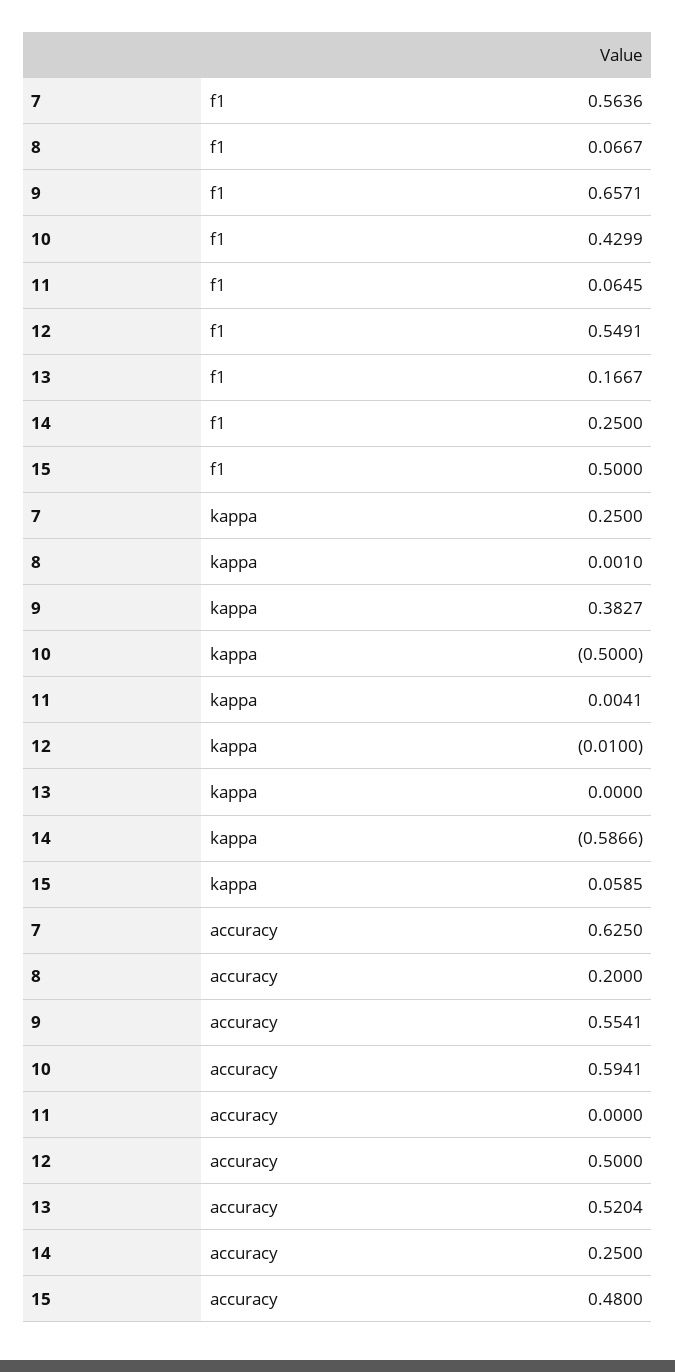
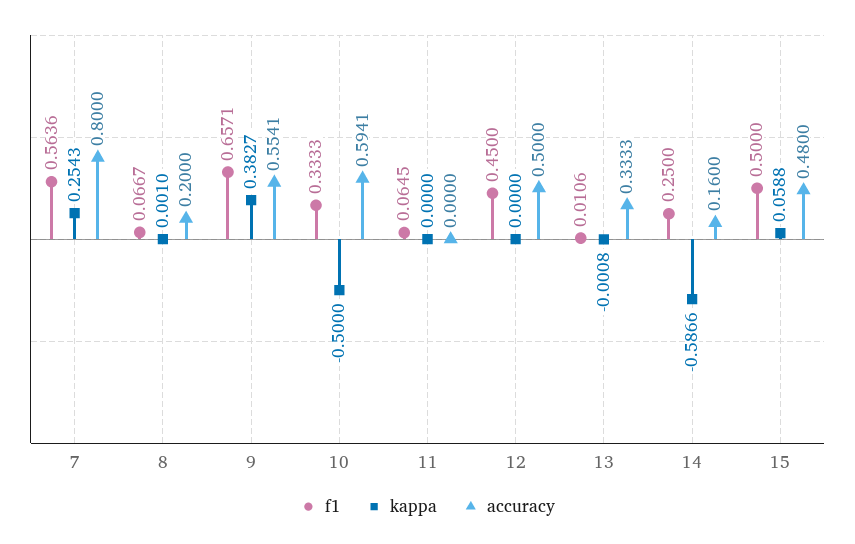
f1, 10: 0.4299 -> 0.3333
f1, 12: 0.5491 -> 0.45
f1, 13: 0.1667 -> 0.0106
kappa, 7: 0.25 -> 0.2543
kappa, 11: 0.0041 -> 0
kappa, 12: -0.01 -> 0
kappa, 13: 0 -> -0.0008
kappa, 15: 0.0585 -> 0.0588
accuracy, 7: 0.625 -> 0.8
accuracy, 13: 0.5204 -> 0.3333
accuracy, 14: 0.25 -> 0.16

